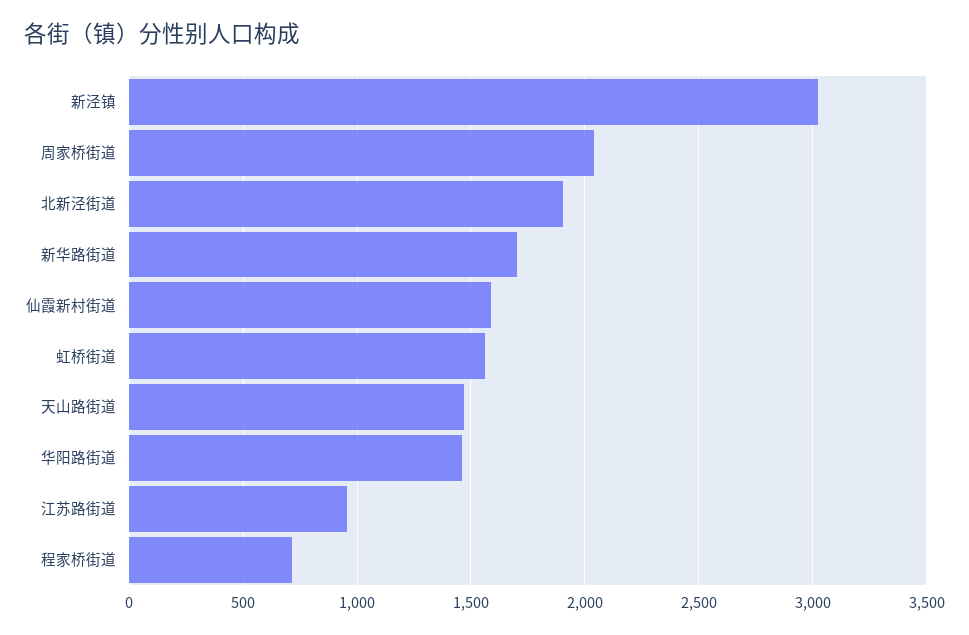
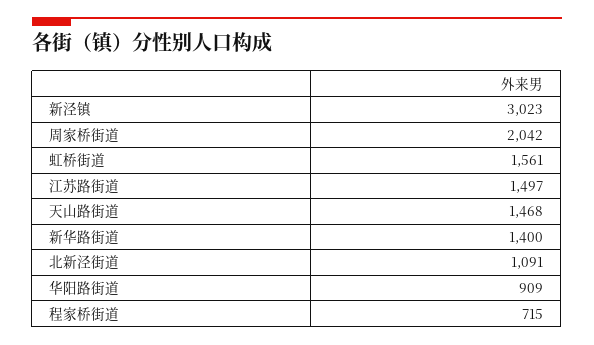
北新泾街道: 1900 -> 1091
新华路街道: 1700 -> 1400
仙霞新村街道: 1600 -> none
华阳路街道: 1450 -> 909
江苏路街道: 950 -> 1497

